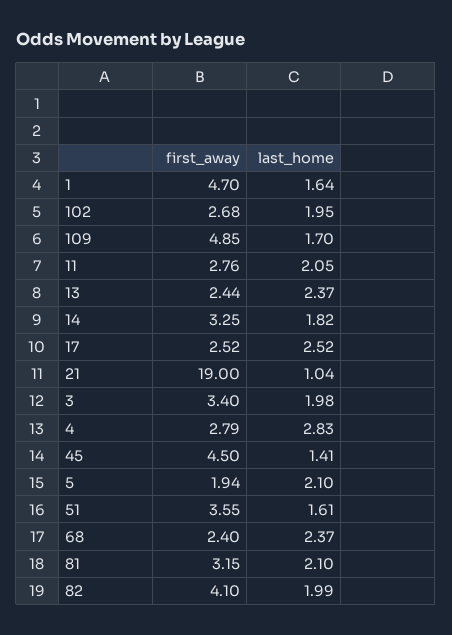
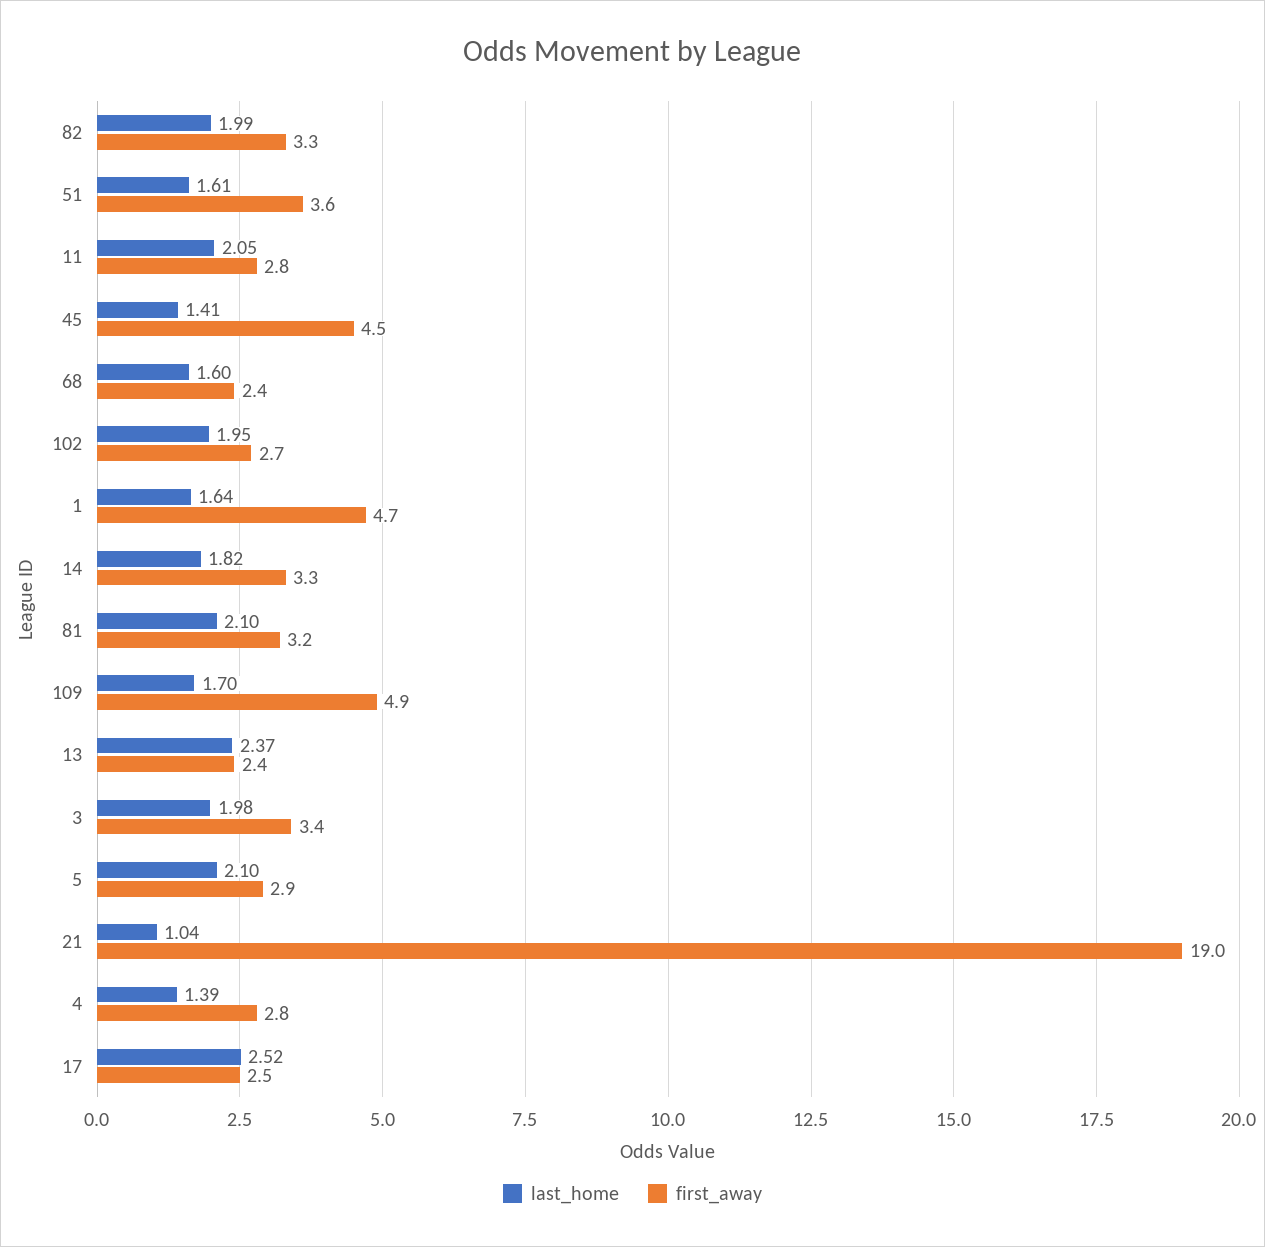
last_home, 4: 2.83 -> 1.39
first_away, 5: 1.94 -> 2.9
last_home, 68: 2.37 -> 1.6
first_away, 82: 4.1 -> 3.3

